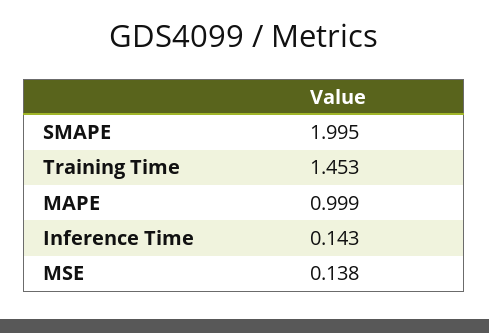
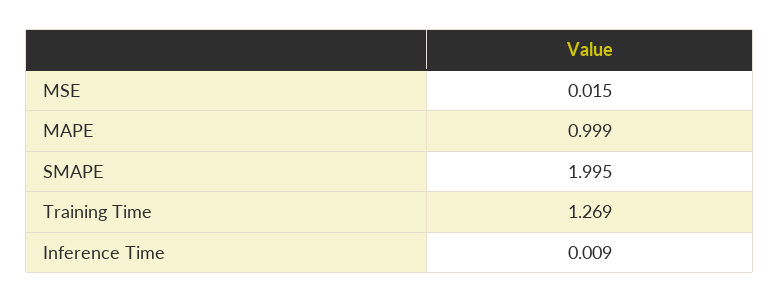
Training Time: 1.453 -> 1.269
Inference Time: 0.143 -> 0.009
MSE: 0.138 -> 0.015

